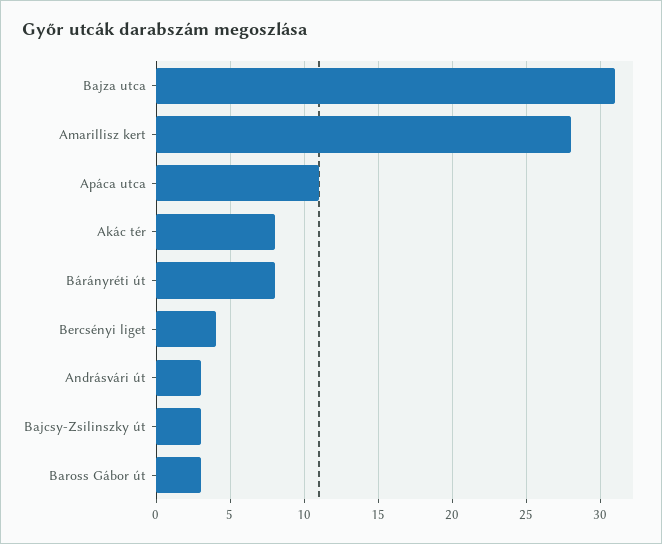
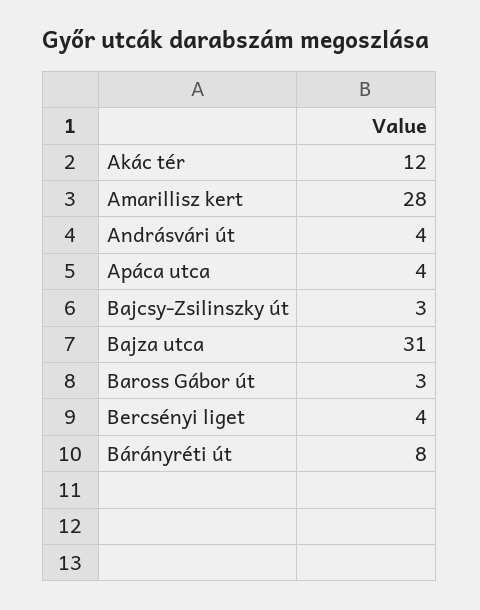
Apáca utca: 11 -> 4
Akác tér: 8 -> 12
Andrásvári út: 3 -> 4

